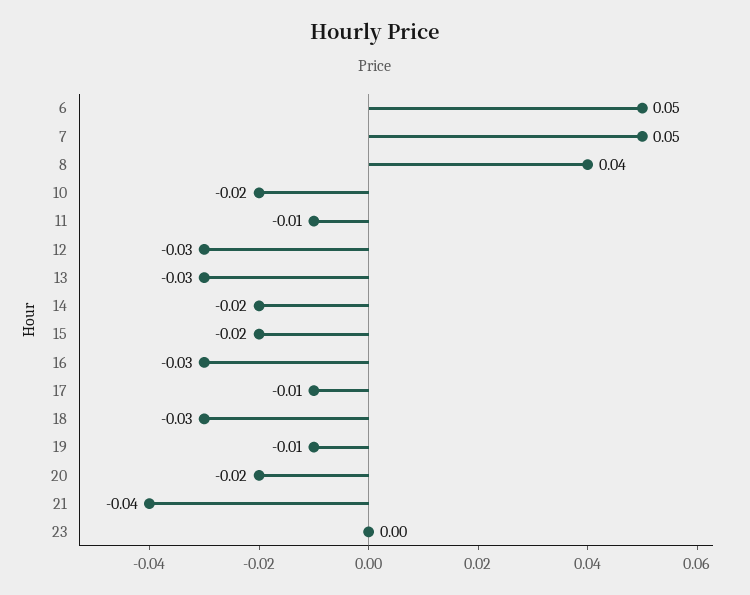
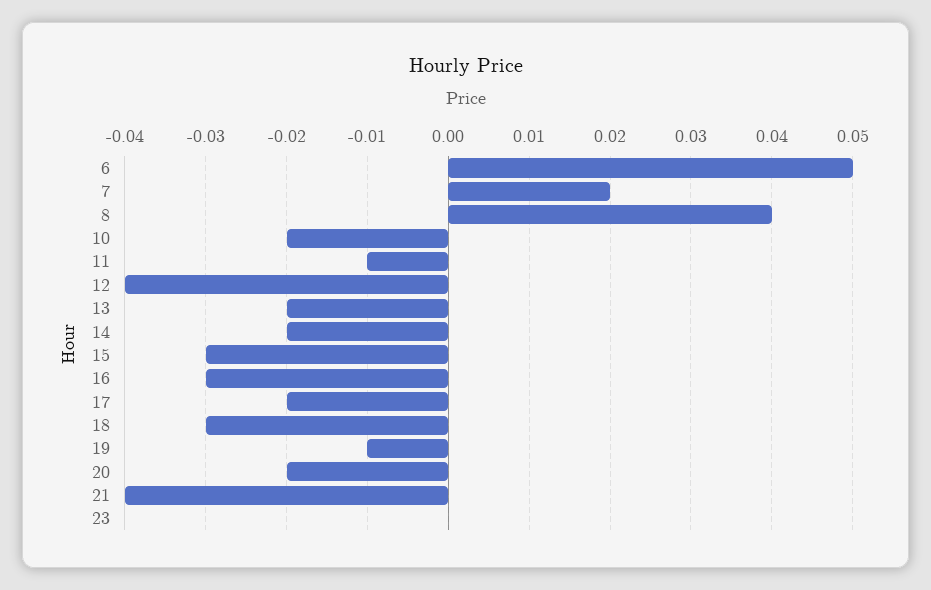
7: 0.05 -> 0.02
12: -0.03 -> -0.04
13: -0.03 -> -0.02
15: -0.02 -> -0.03
17: -0.01 -> -0.02

